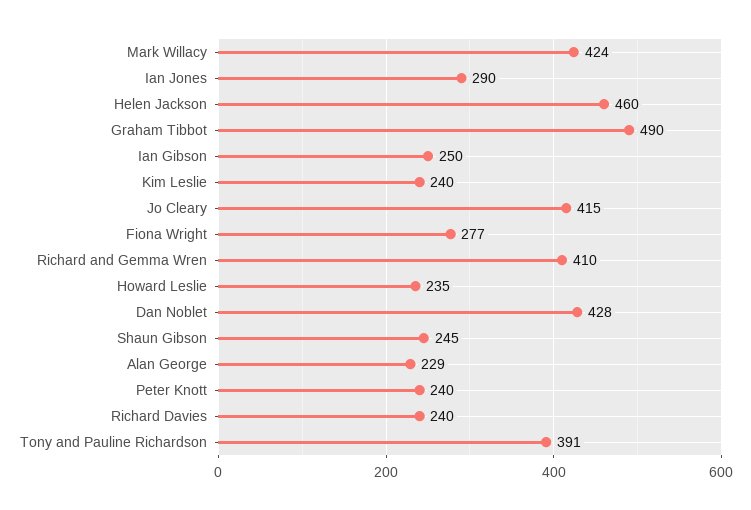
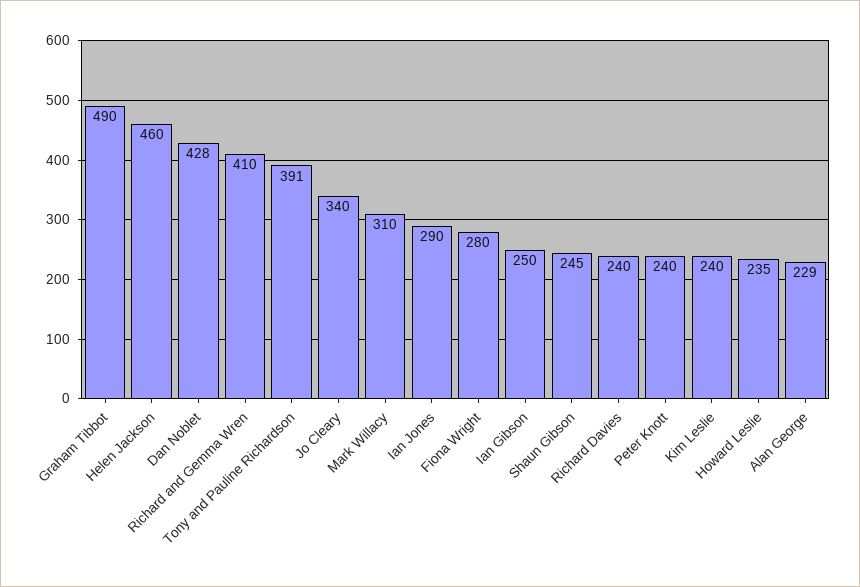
Mark Willacy: 424 -> 310
Jo Cleary: 415 -> 340
Fiona Wright: 277 -> 280

